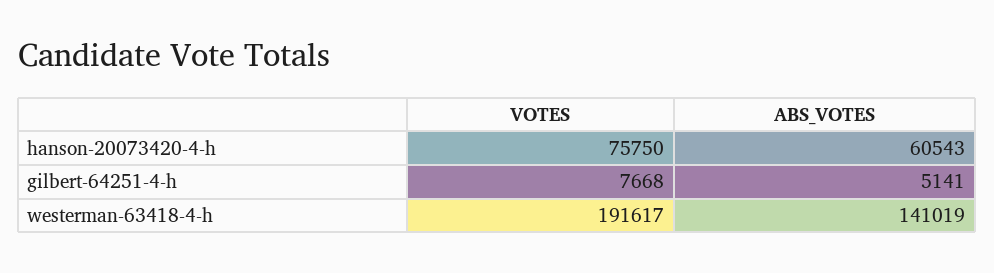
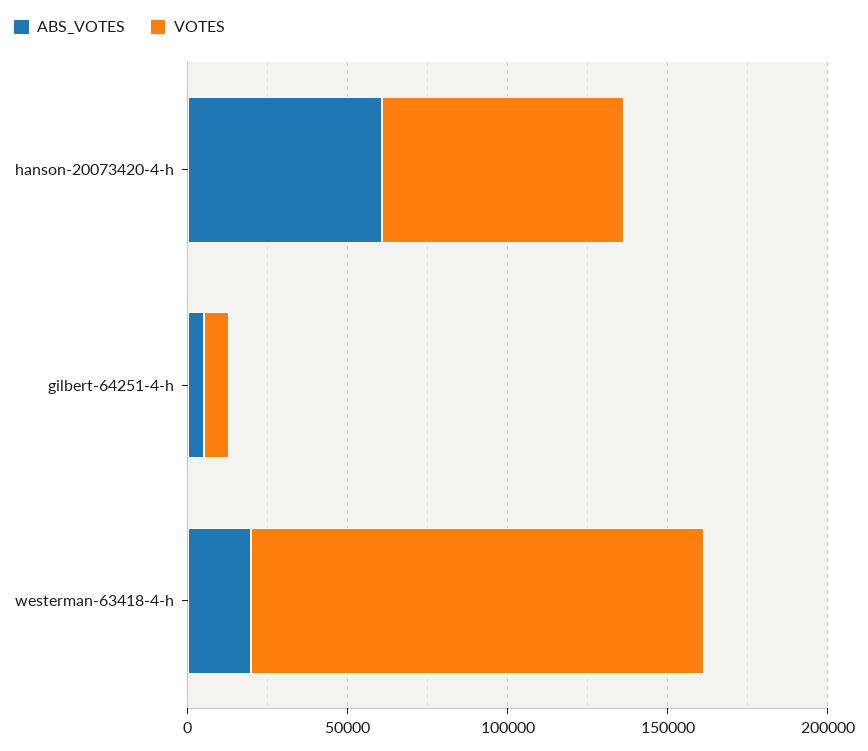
VOTES, westerman-63418-4-h: 191617 -> 140000
ABS_VOTES, westerman-63418-4-h: 141019 -> 20000

